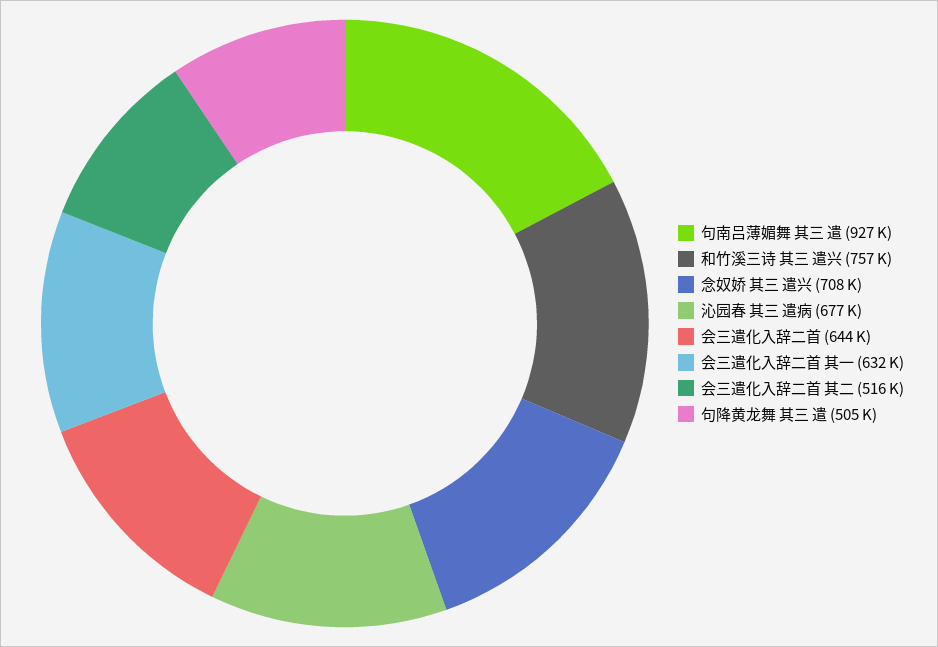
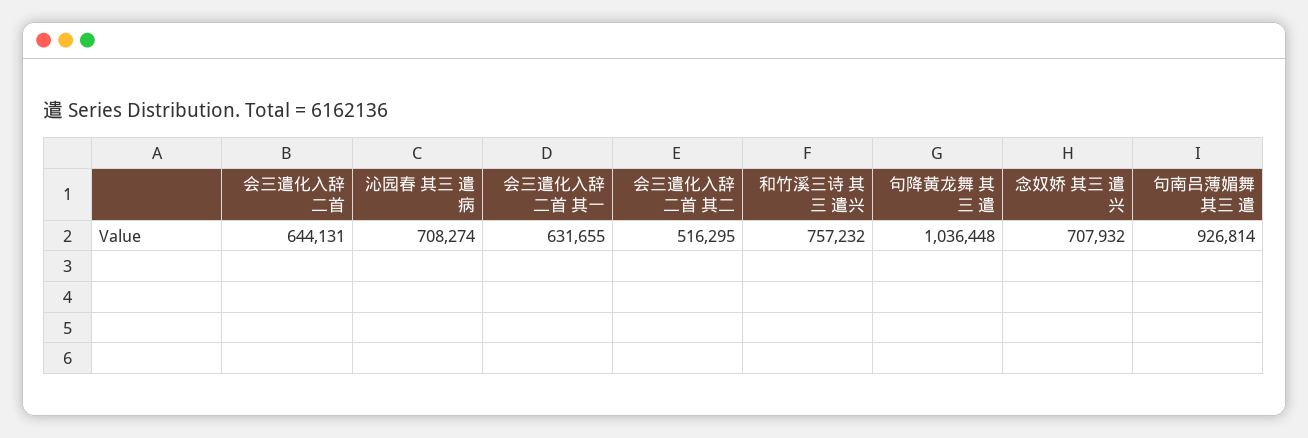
沁园春 其三 遣病: 677000 -> 708274
句降黄龙舞 其三 遣: 505000 -> 1036448

